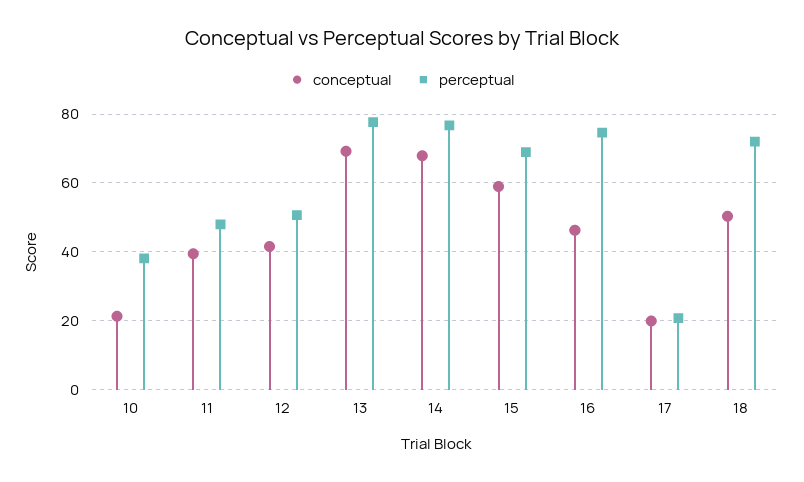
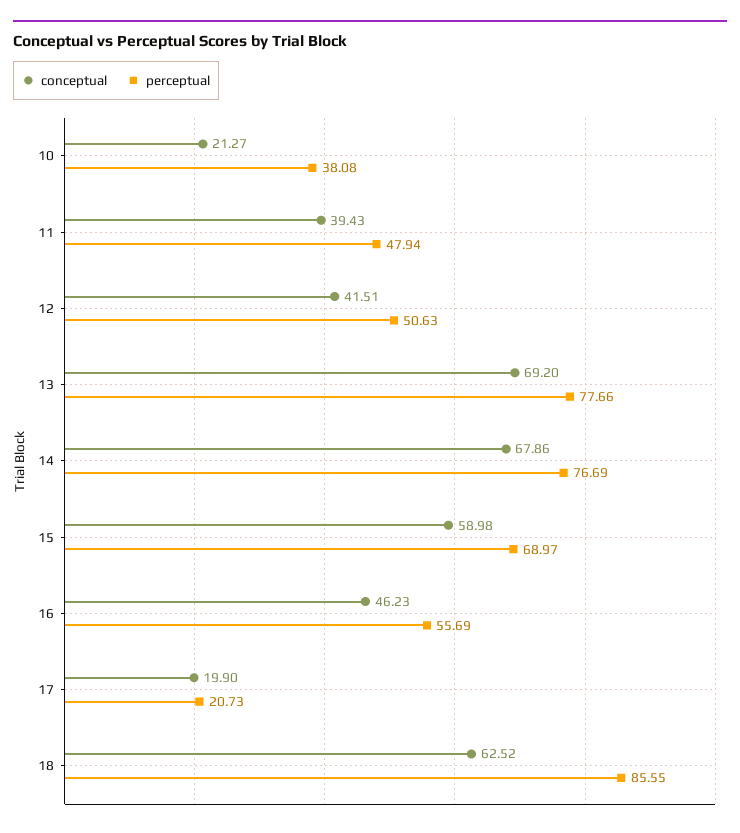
perceptual, 16: 74 -> 55.69
conceptual, 18: 50 -> 62.52
perceptual, 18: 72 -> 85.55

